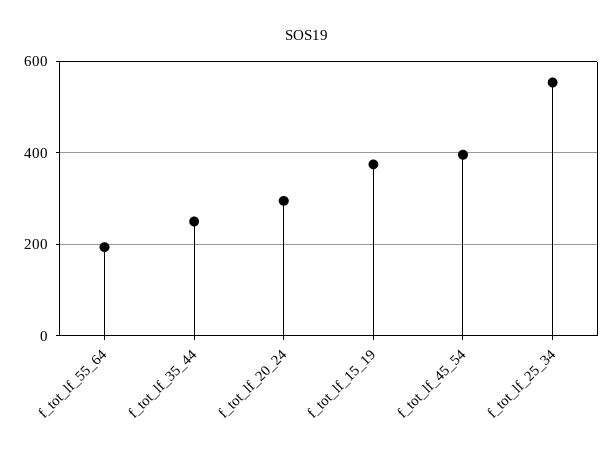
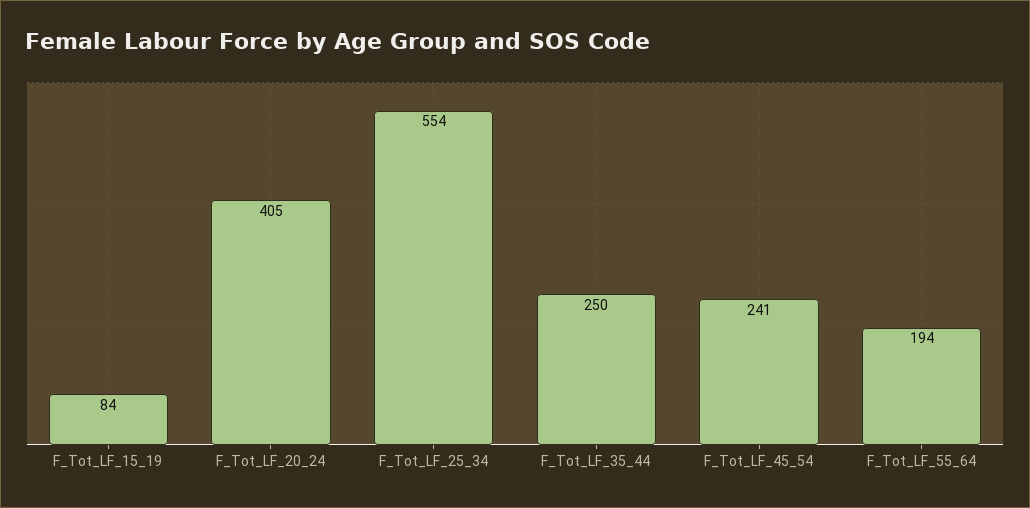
f_tot_lf_20_24: 300 -> 405
f_tot_lf_15_19: 380 -> 84
f_tot_lf_45_54: 400 -> 241

